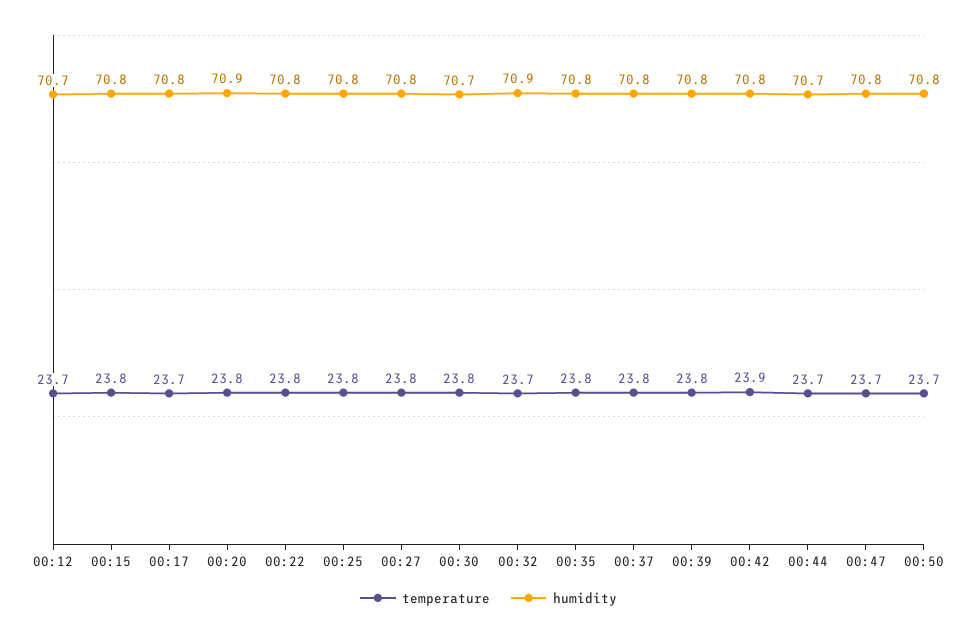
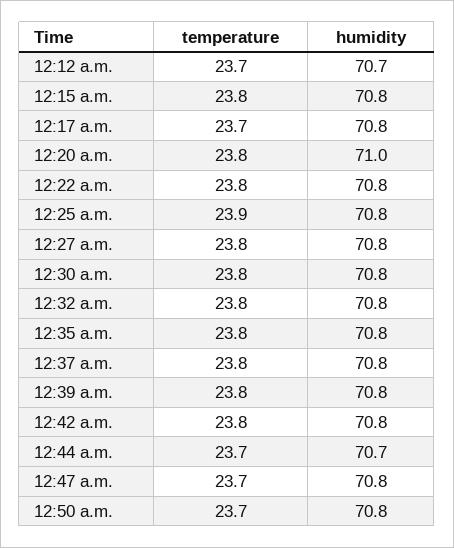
humidity, 00:20: 70.9 -> 71
temperature, 00:25: 23.8 -> 23.9
humidity, 00:30: 70.7 -> 70.8
temperature, 00:32: 23.7 -> 23.8
humidity, 00:32: 70.9 -> 70.8
temperature, 00:42: 23.9 -> 23.8

